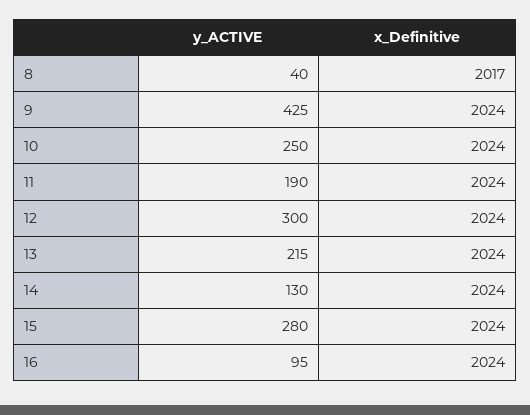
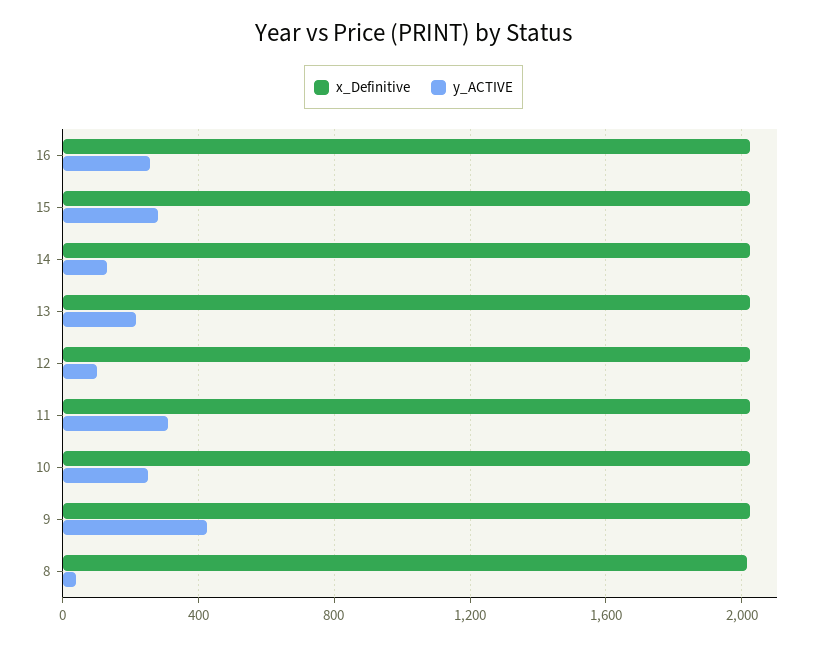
y_ACTIVE, 11: 190 -> 300
y_ACTIVE, 12: 300 -> 100
y_ACTIVE, 16: 95 -> 250

